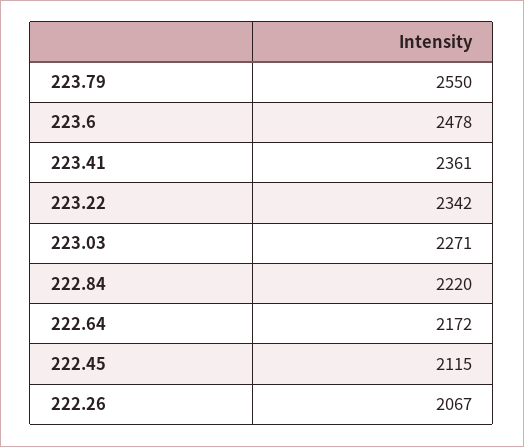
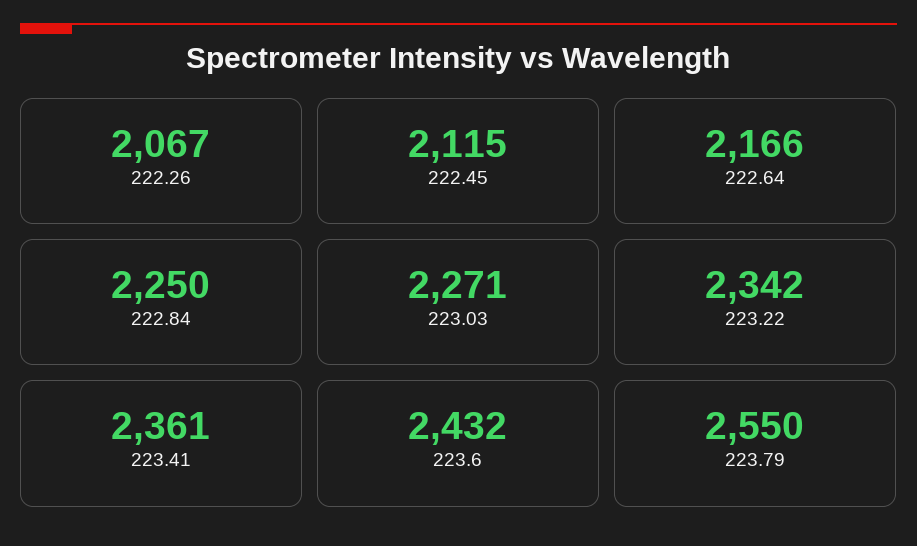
223.6: 2478 -> 2432
222.84: 2220 -> 2250
222.64: 2172 -> 2166

